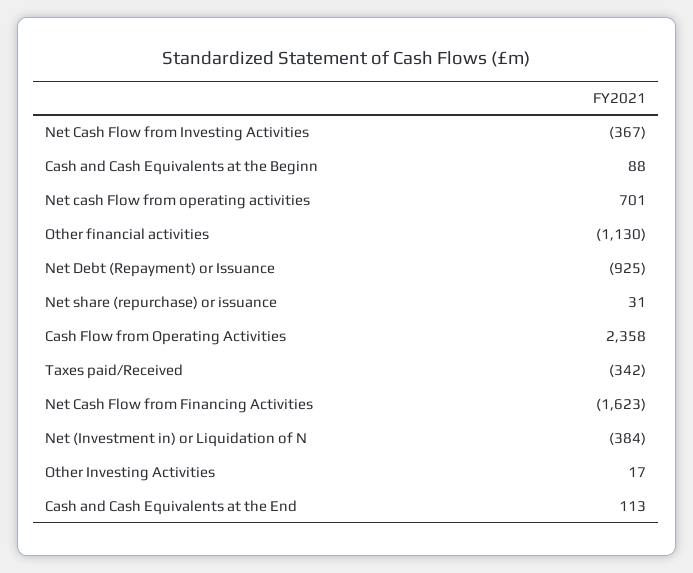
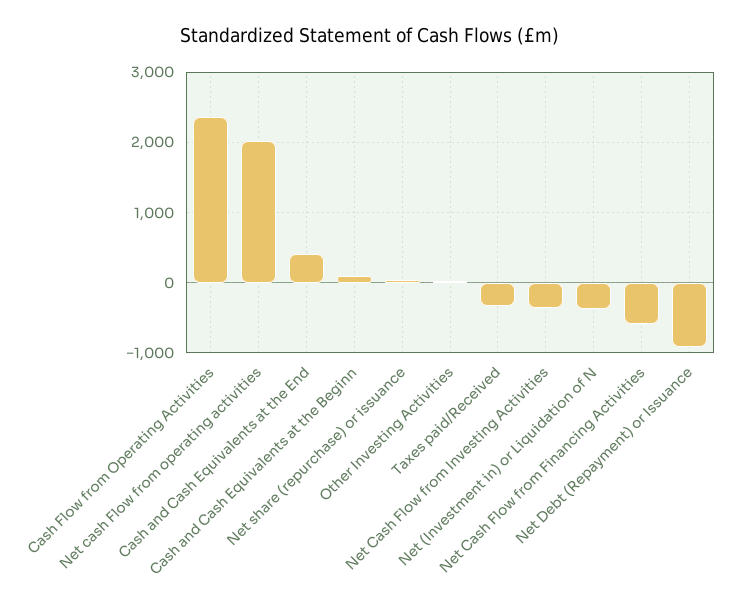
Net cash Flow from operating activities: 701 -> 2000
Other financial activities: -1130 -> none
Net Cash Flow from Financing Activities: -1623 -> -600
Cash and Cash Equivalents at the End: 113 -> 400

